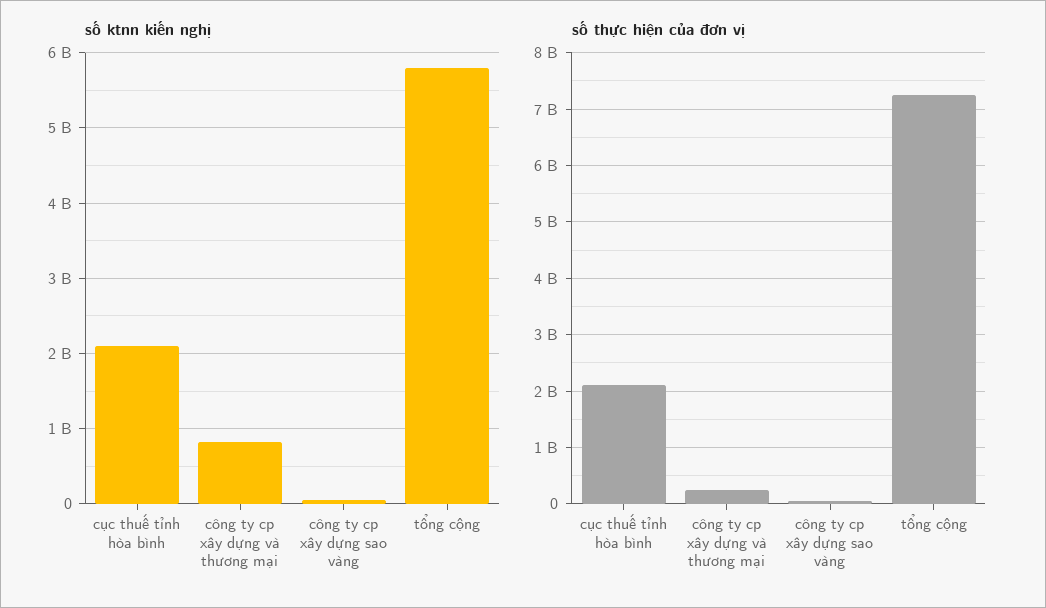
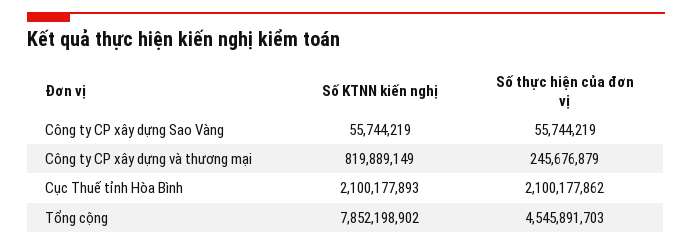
số ktnn kiến nghị, tổng cộng: 5800000000 -> 7852198902
số thực hiện của đơn vị, tổng cộng: 7200000000 -> 4545891703

